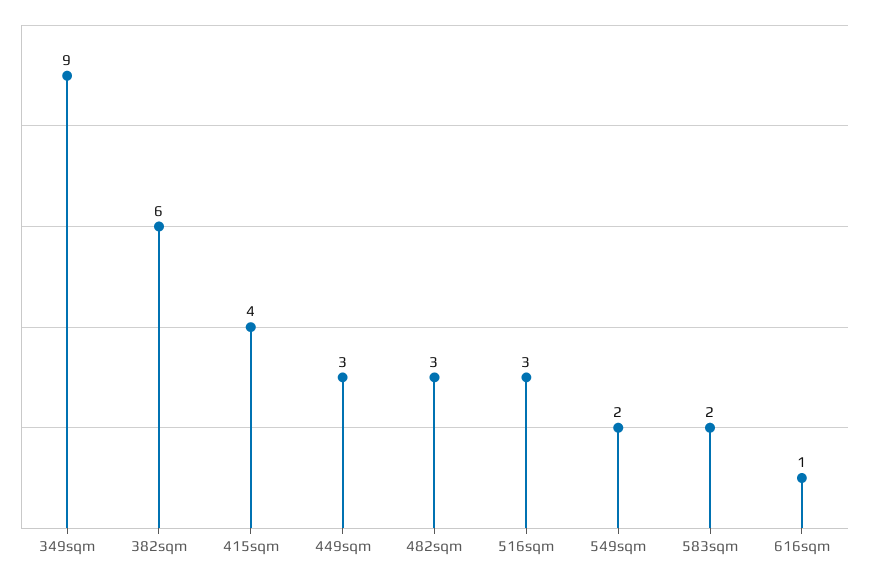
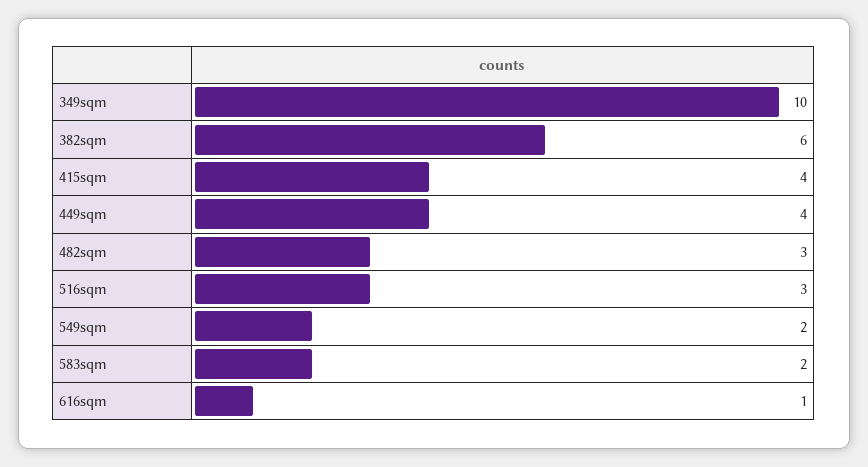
349sqm: 9 -> 10
449sqm: 3 -> 4

